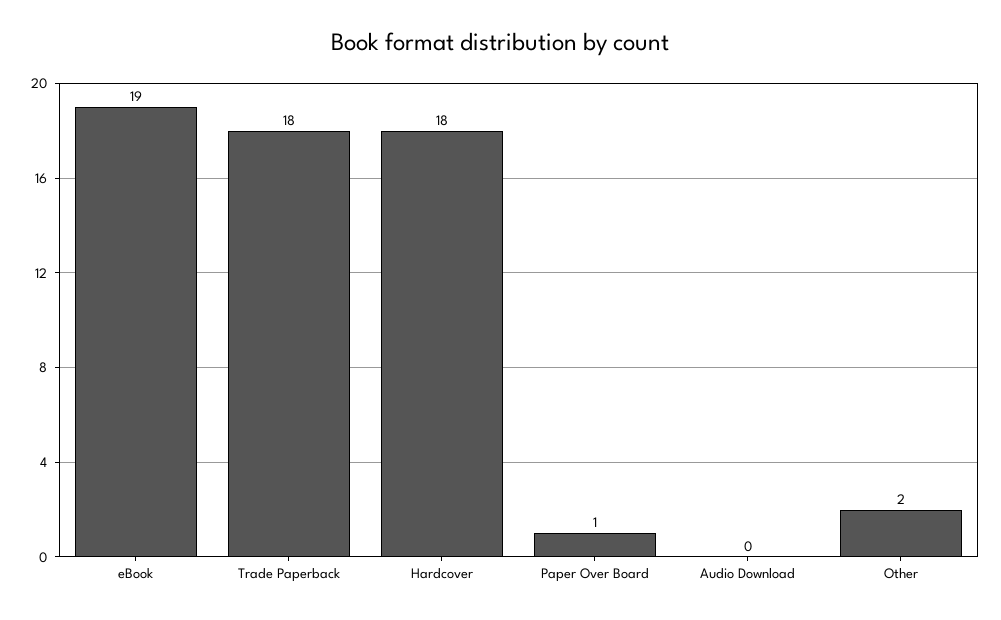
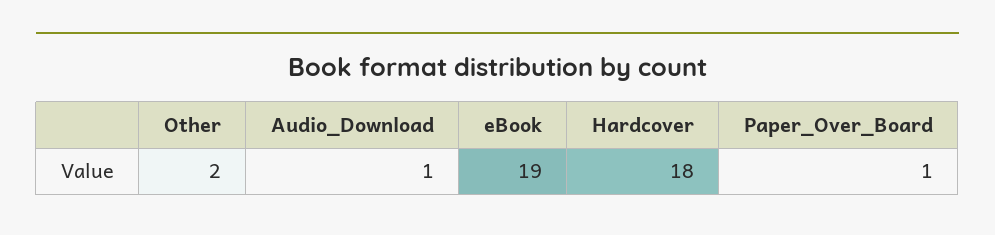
Trade Paperback: 18 -> none
Audio Download: 0 -> 1

